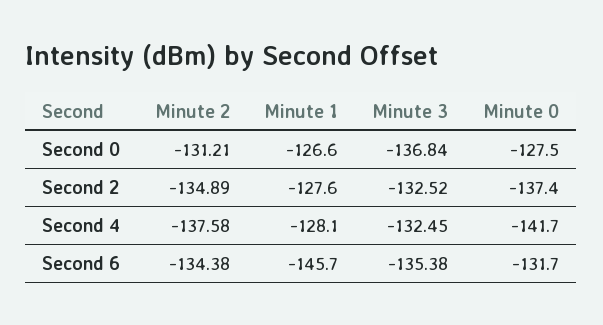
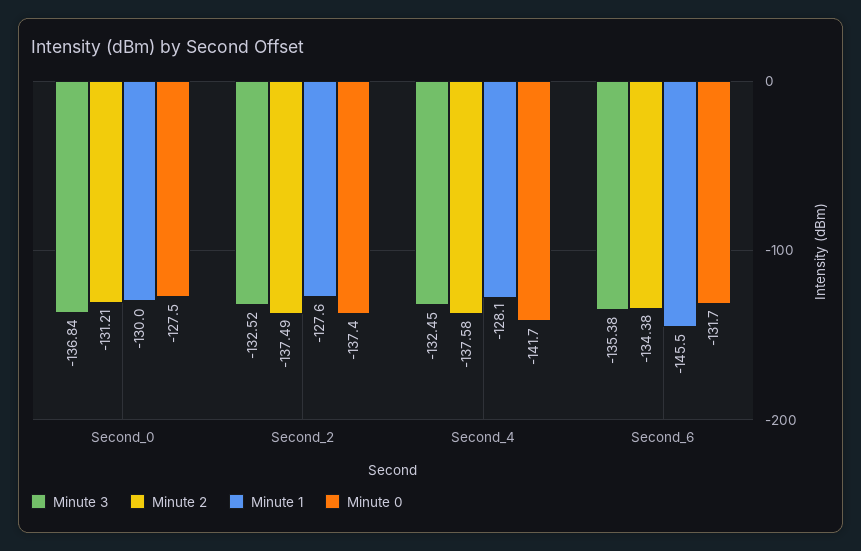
Minute 1, Second 0: -126.6 -> -130
Minute 2, Second 2: -134.89 -> -137.49
Minute 1, Second 6: -145.7 -> -145.5

